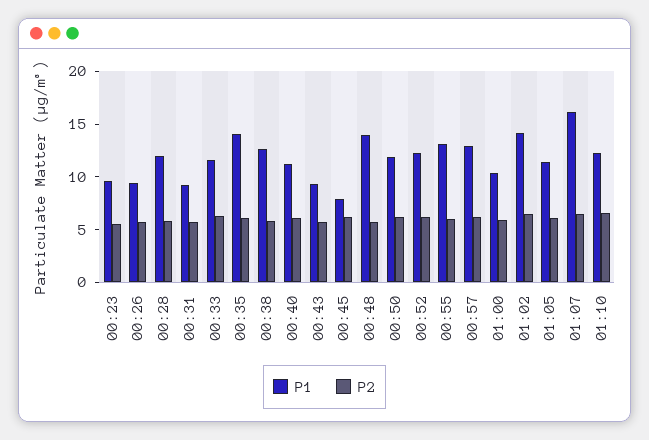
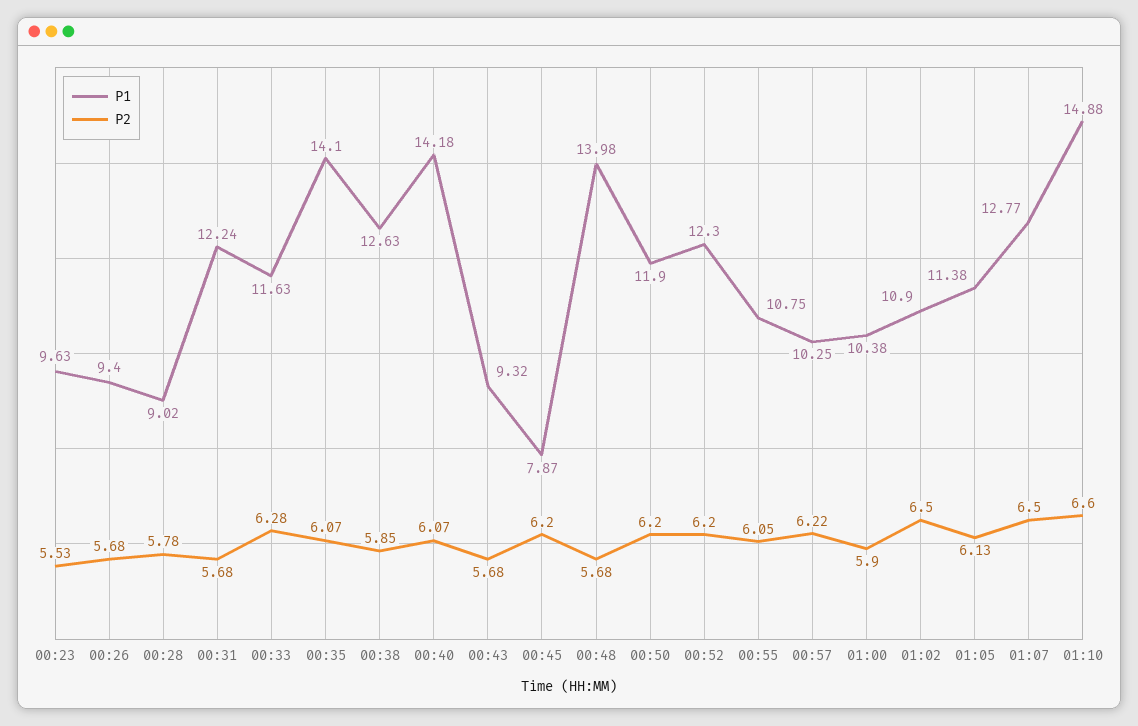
P1, 00:28: 12 -> 9.02
P1, 00:31: 9 -> 12.24
P1, 00:40: 11 -> 14.18
P1, 00:55: 13 -> 10.75
P1, 00:57: 13 -> 10.25
P1, 01:02: 14 -> 10.9
P1, 01:07: 16 -> 12.77
P1, 01:10: 12 -> 14.88

